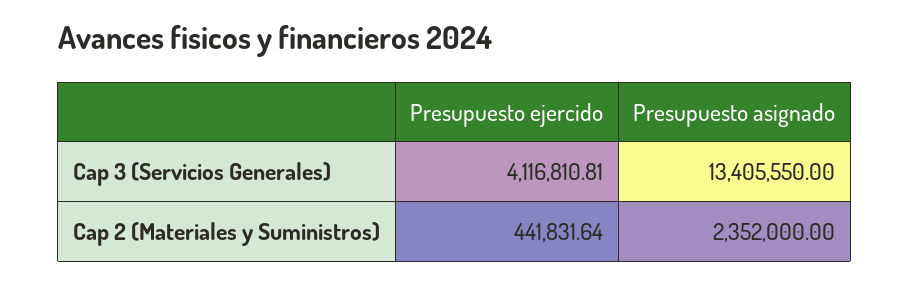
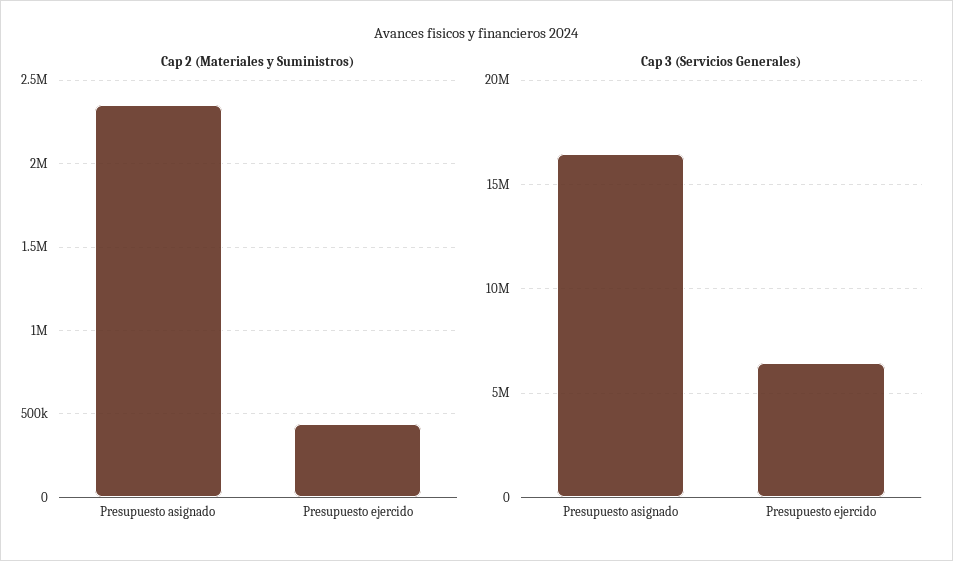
Cap 3 (Servicios Generales), Presupuesto ejercido: 4116810.81 -> 6500000
Cap 3 (Servicios Generales), Presupuesto asignado: 13405550 -> 16500000

